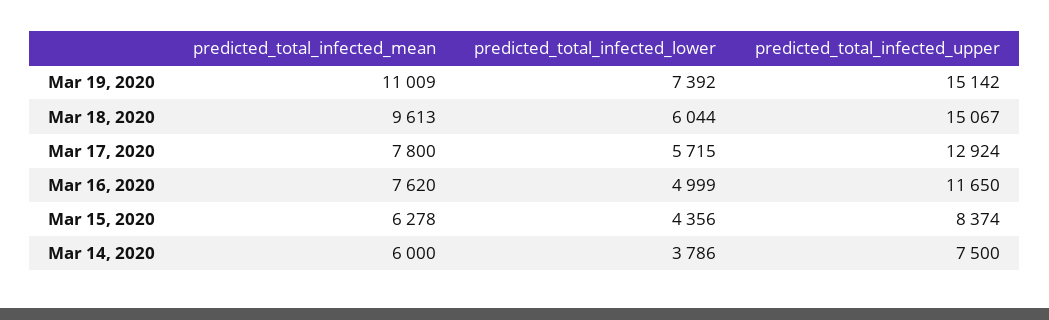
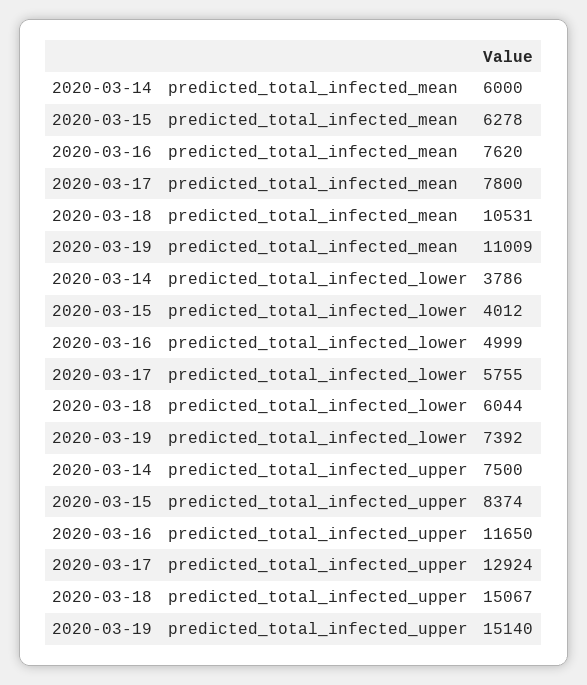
predicted_total_infected_upper, Mar 19, 2020: 15142 -> 15140
predicted_total_infected_mean, Mar 18, 2020: 9613 -> 10531
predicted_total_infected_lower, Mar 17, 2020: 5715 -> 5755
predicted_total_infected_lower, Mar 15, 2020: 4356 -> 4012

